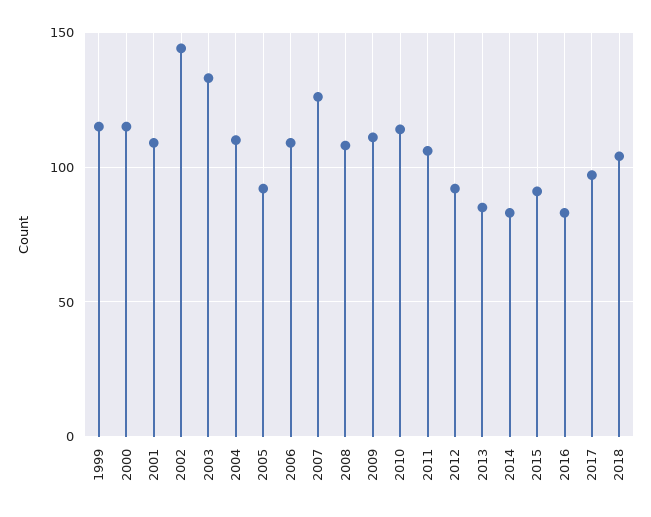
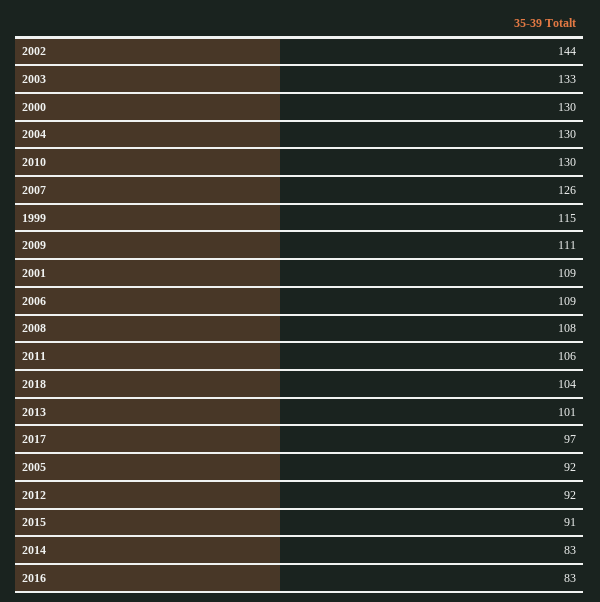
2000: 115 -> 130
2004: 110 -> 130
2010: 115 -> 130
2013: 85 -> 101

